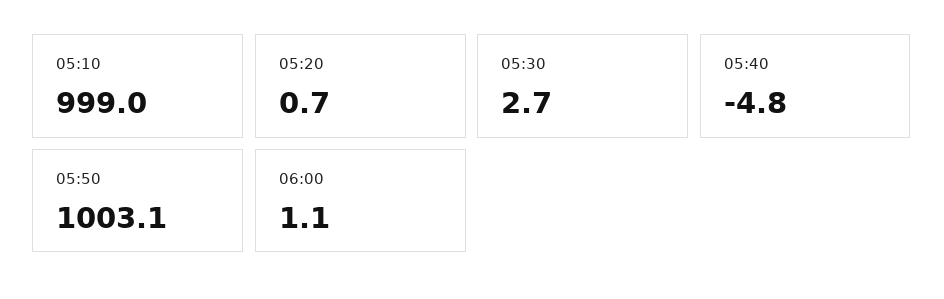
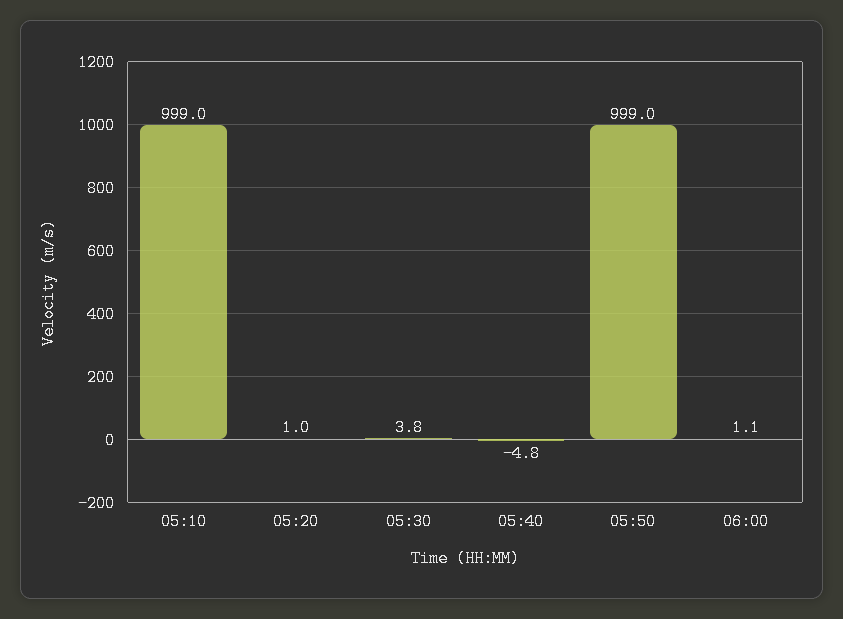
05:20: 0.7 -> 1
05:30: 2.7 -> 3.8
05:50: 1003.1 -> 999

